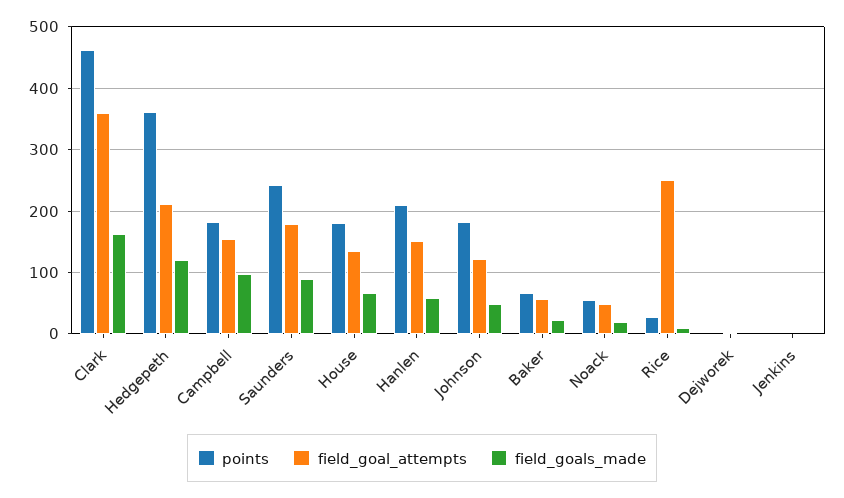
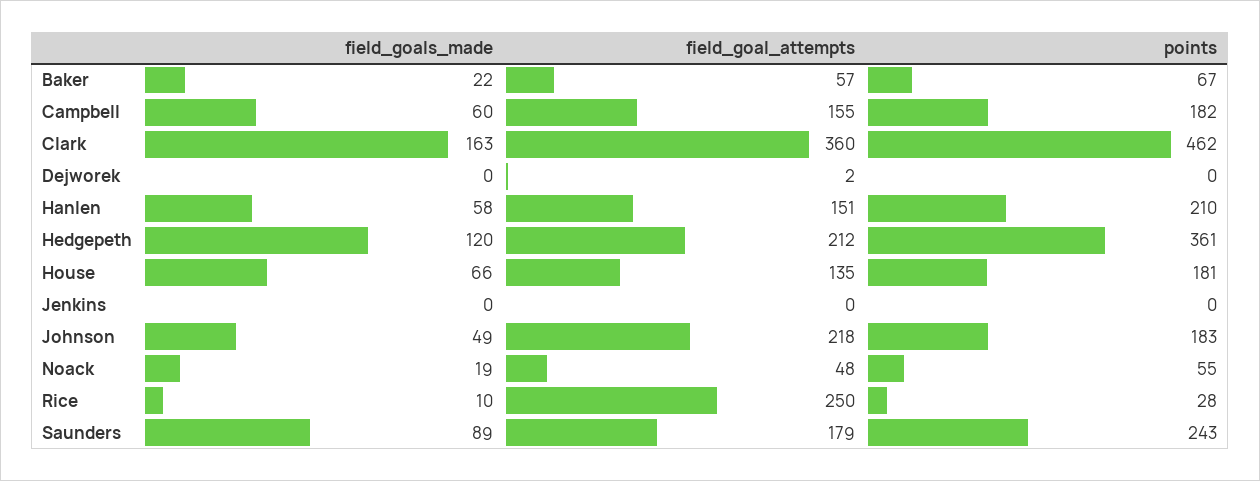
field_goals_made, Campbell: 100 -> 60
field_goal_attempts, Johnson: 120 -> 218

